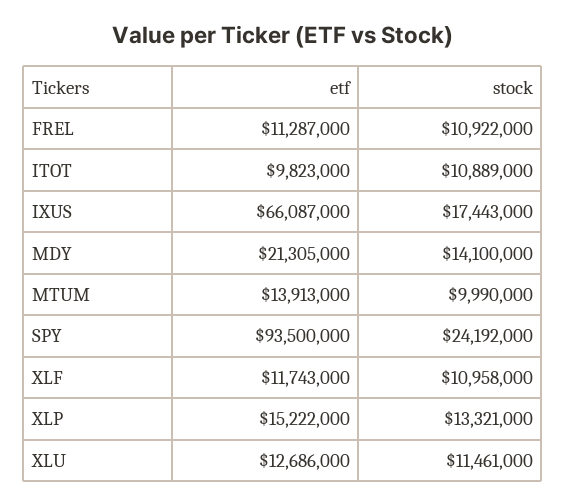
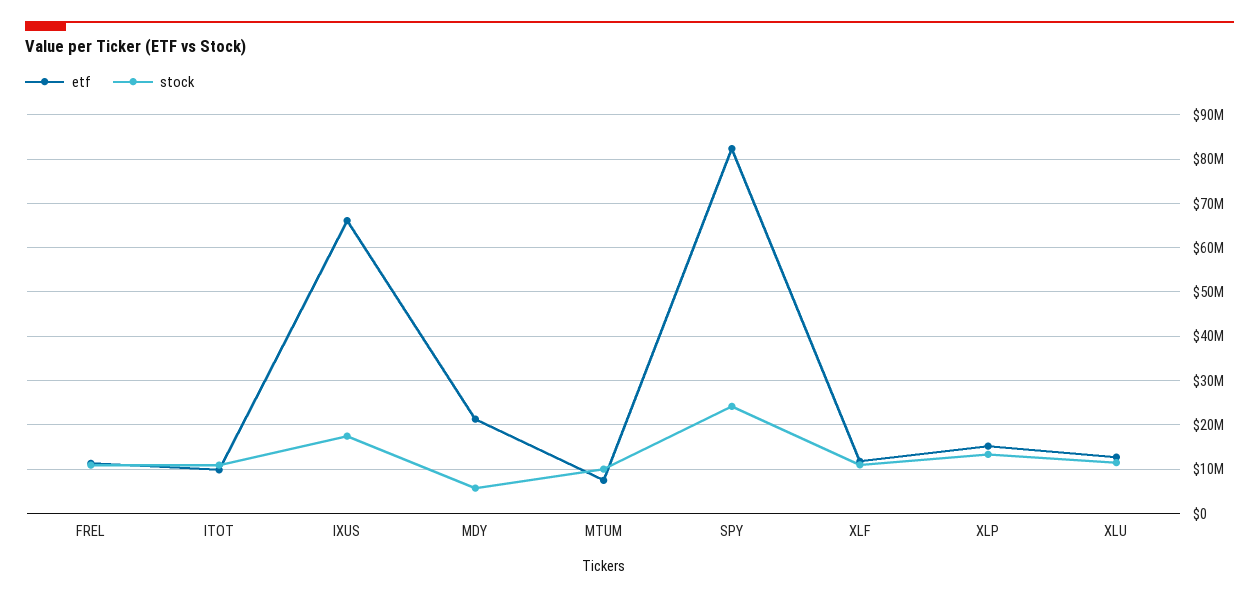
stock, MDY: 14100000 -> 6000000
etf, MTUM: 13913000 -> 8000000
etf, SPY: 93500000 -> 82000000

